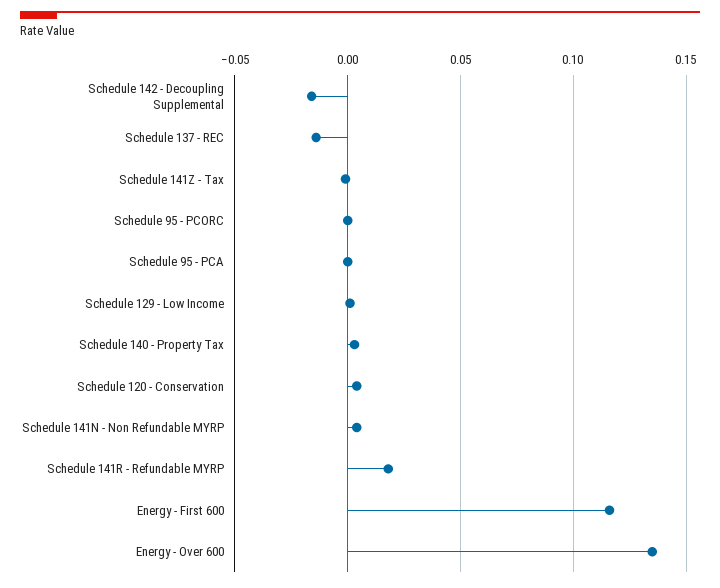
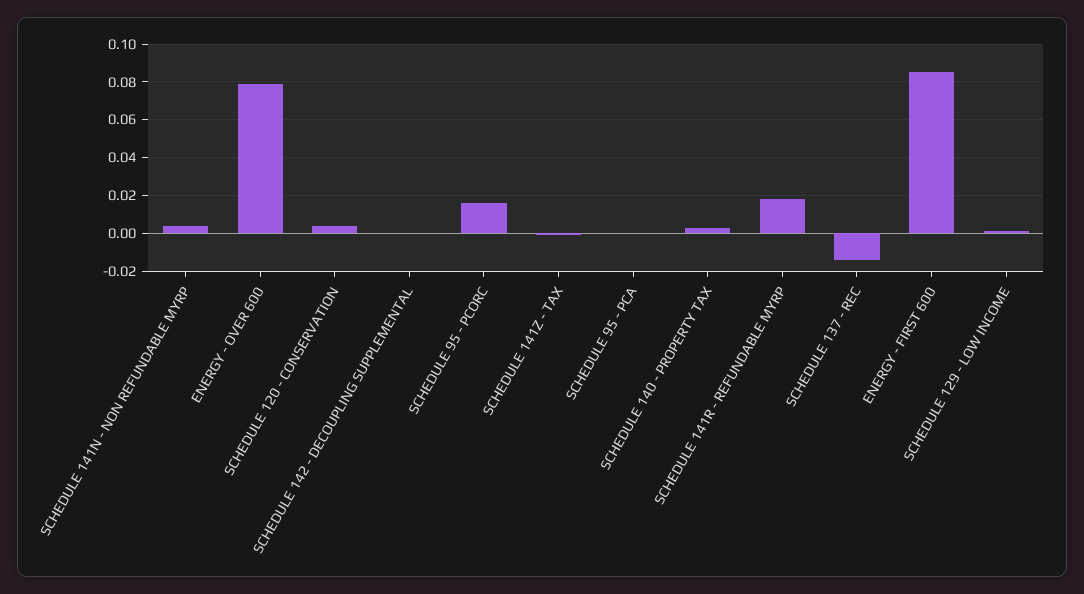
Schedule 142 - Decoupling Supplemental: -0.015 -> 0
Schedule 95 - PCORC: 0 -> 0.015
Energy - First 600: 0.115 -> 0.085
Energy - Over 600: 0.135 -> 0.08

